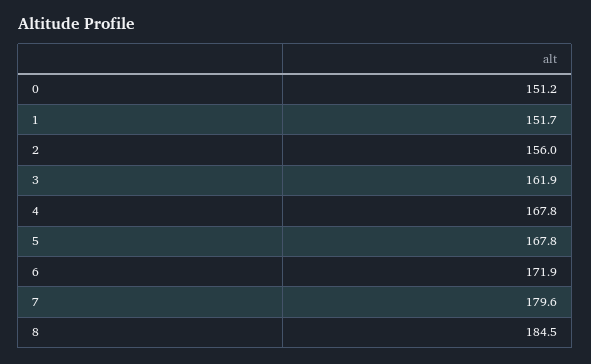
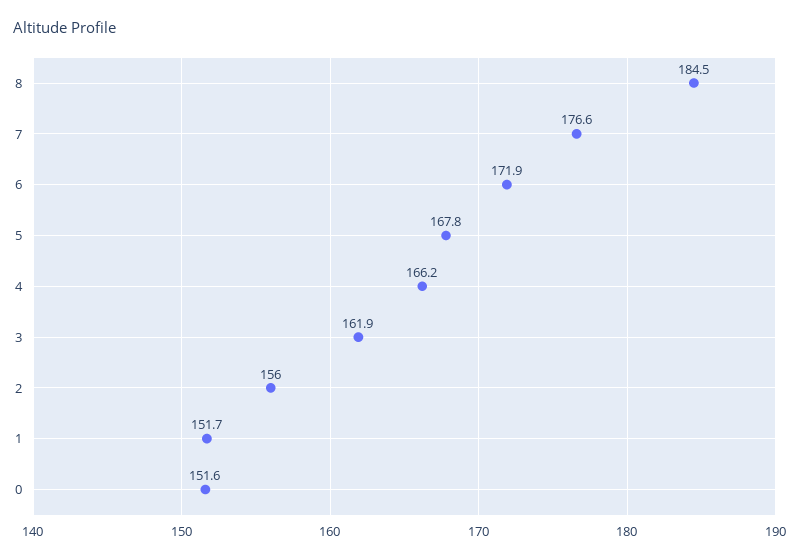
0: 151.2 -> 151.6
4: 167.8 -> 166.2
7: 179.6 -> 176.6

